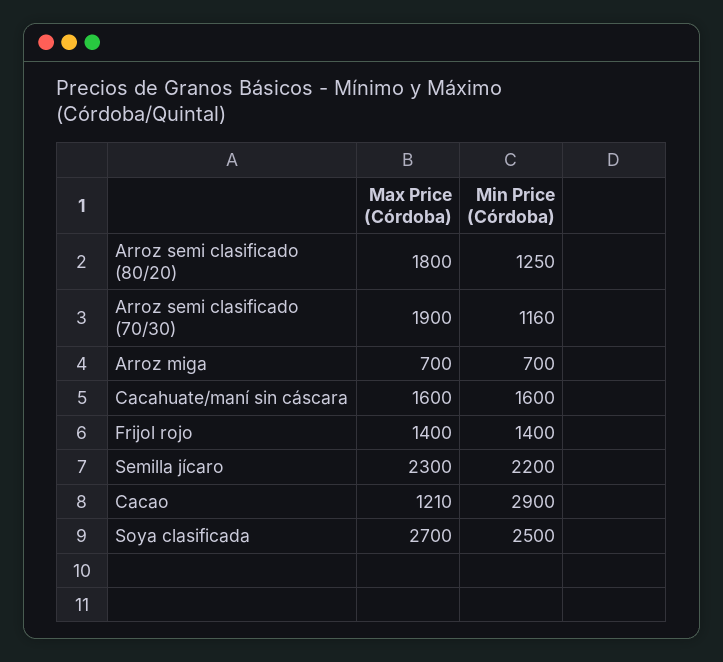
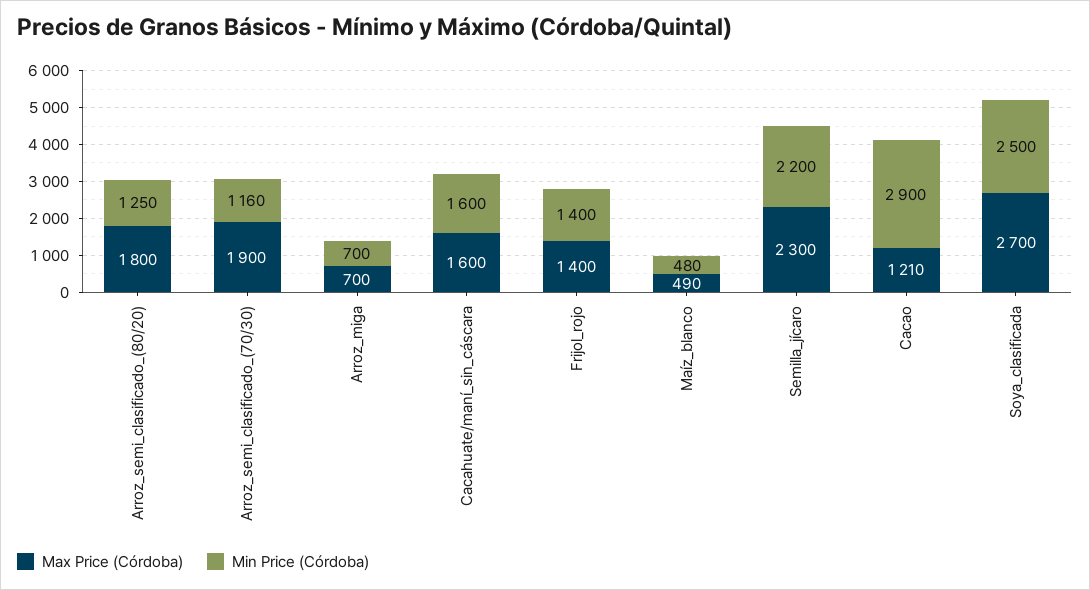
Max Price (Córdoba), Maíz_blanco: none -> 490
Min Price (Córdoba), Maíz_blanco: none -> 480

